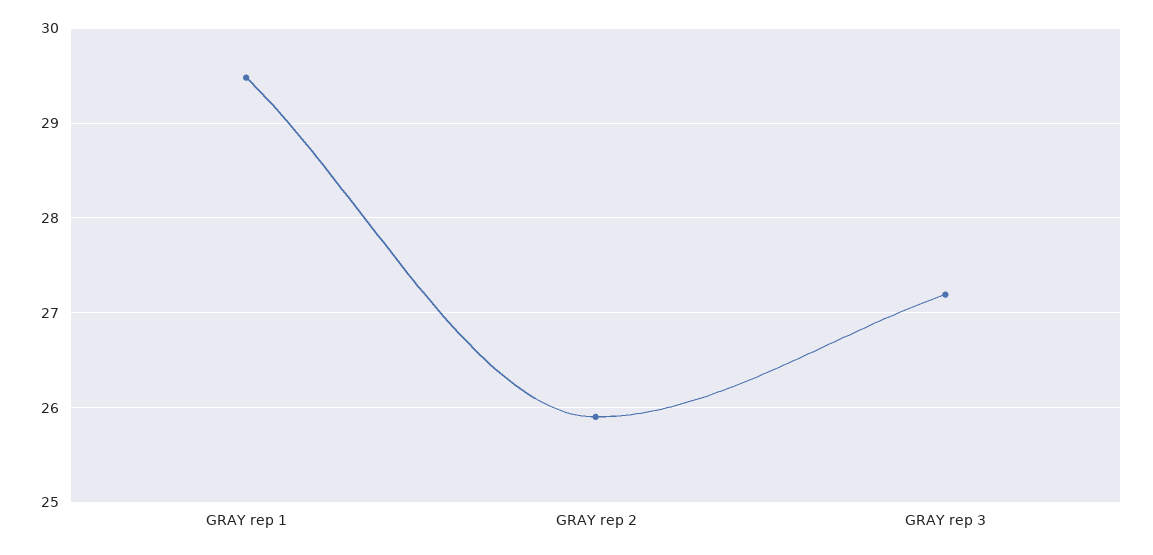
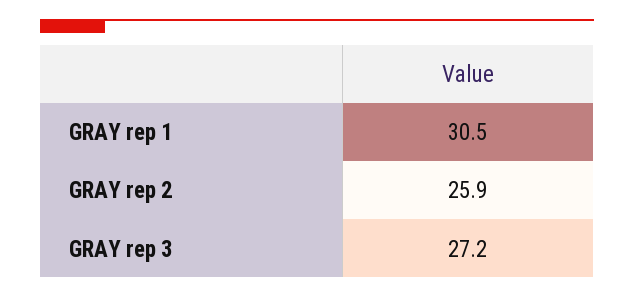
GRAY rep 1: 29.5 -> 30.5

